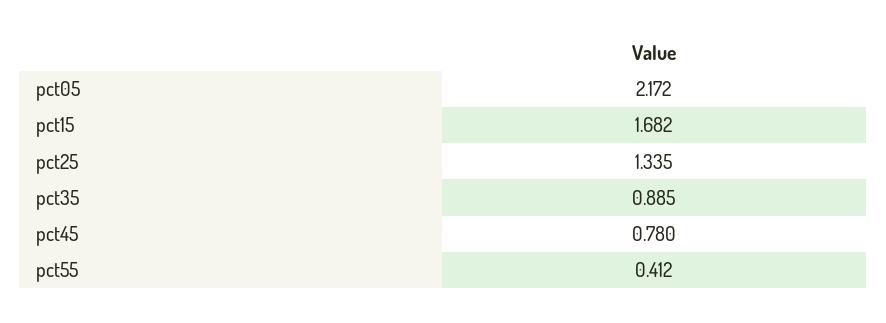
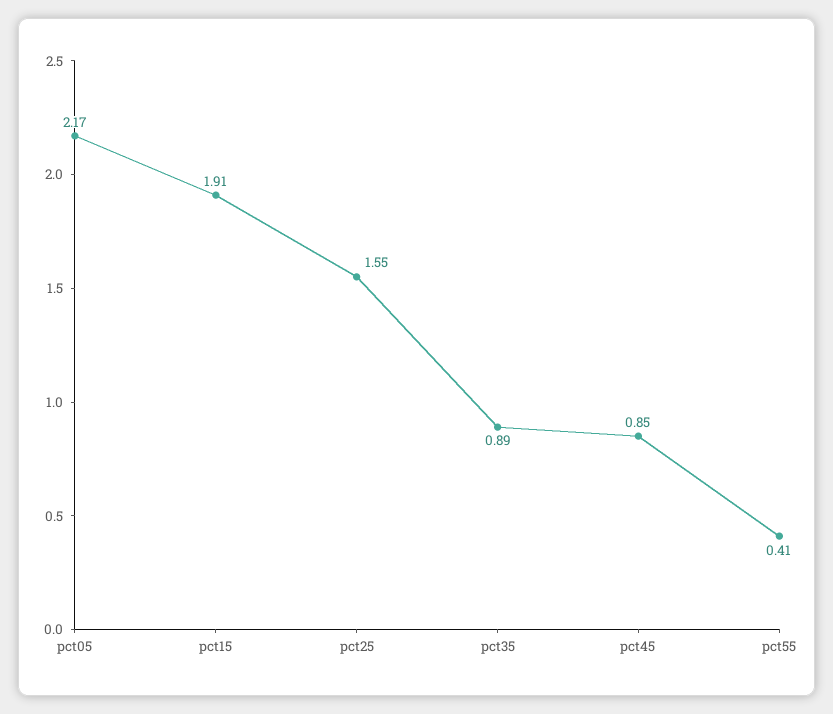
pct15: 1.682 -> 1.91
pct25: 1.335 -> 1.55
pct45: 0.78 -> 0.85

